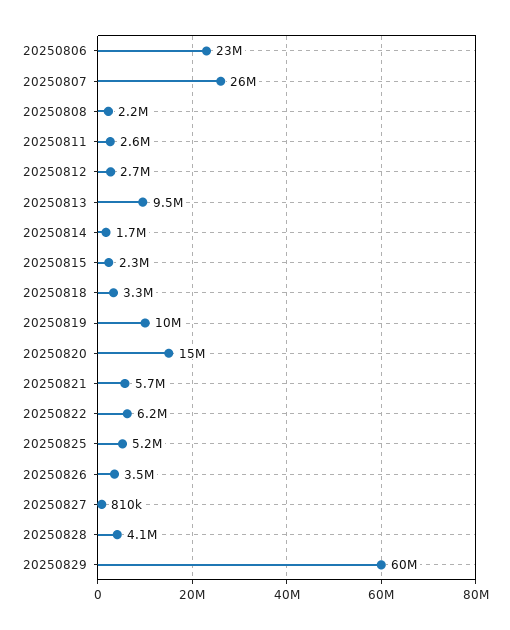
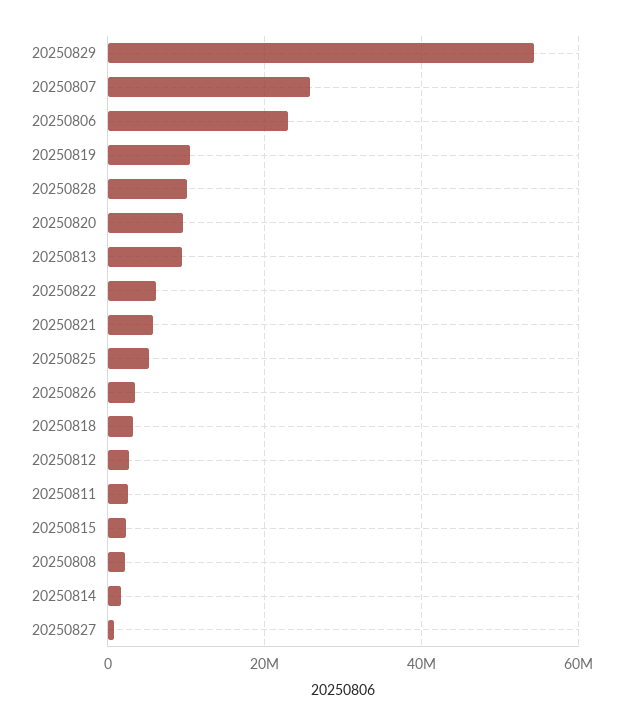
20250820: 15000000 -> 10000000
20250828: 4100000 -> 10000000
20250829: 60000000 -> 54000000

